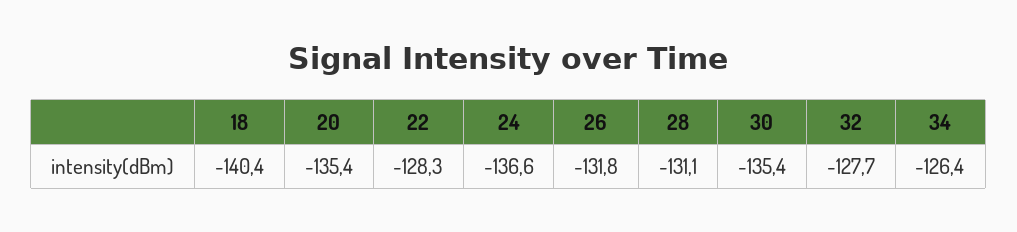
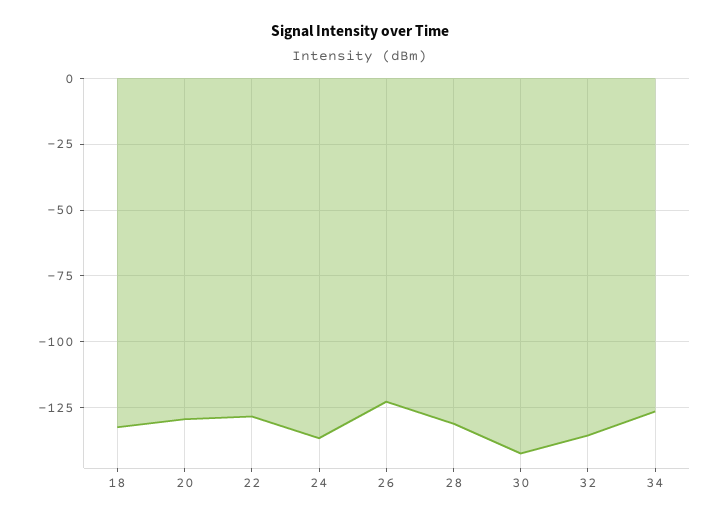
18: -140.4 -> -132.5
20: -135.4 -> -130
26: -131.8 -> -122.5
30: -135.4 -> -142.5
32: -127.7 -> -135

